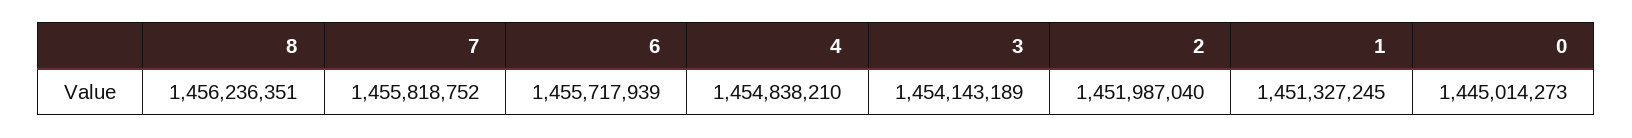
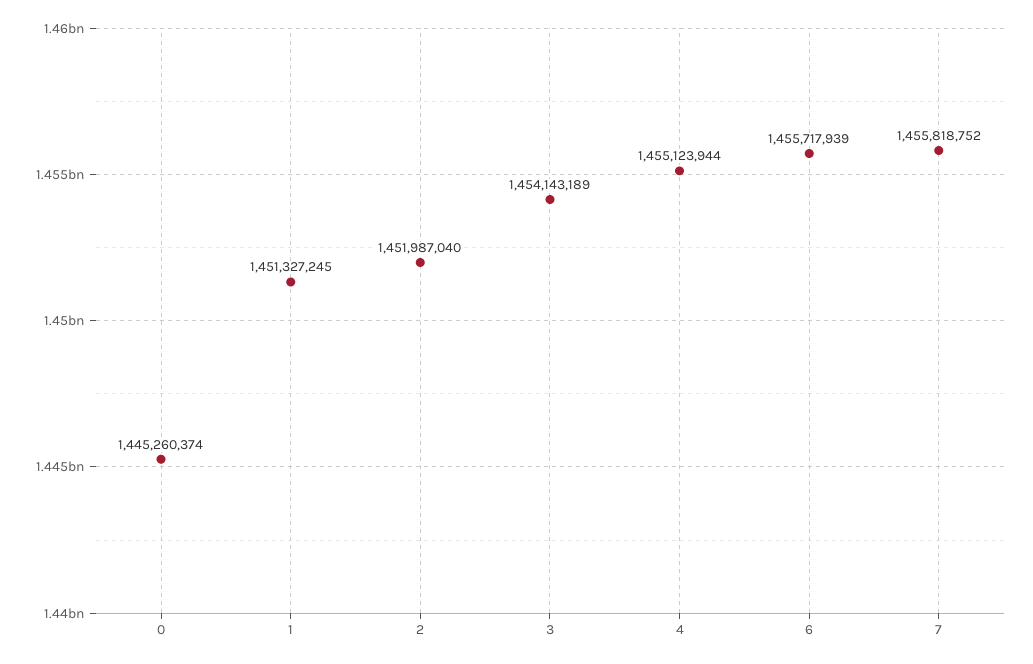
8: 1456236351 -> none
4: 1454838210 -> 1455123944
0: 1445014273 -> 1445260374

